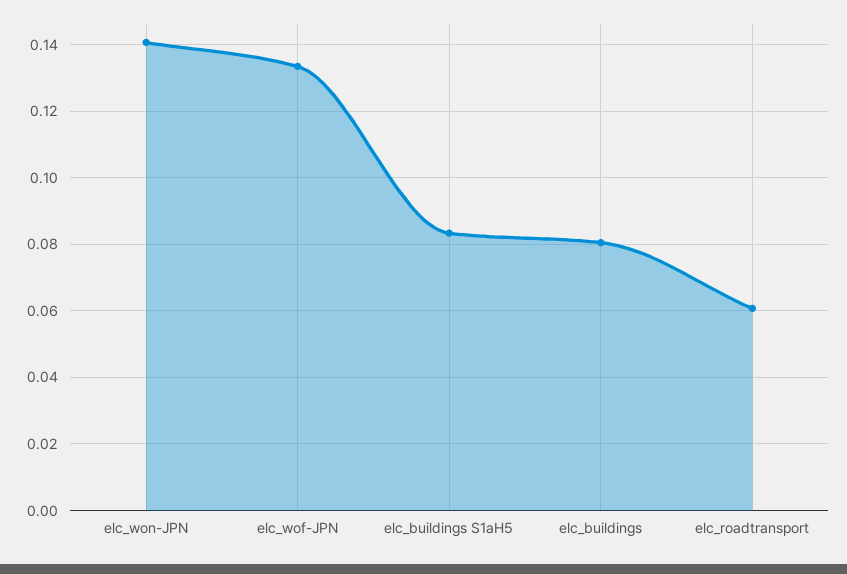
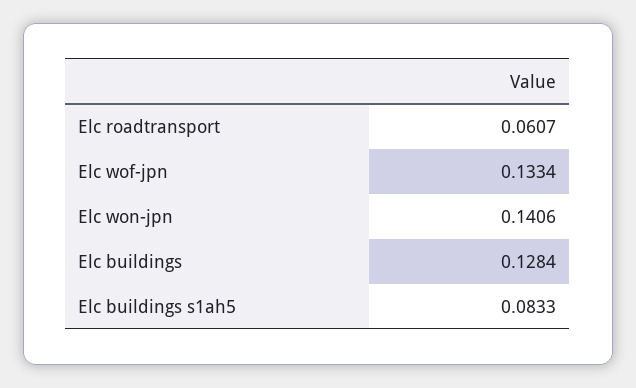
elc_buildings: 0.08 -> 0.1284

